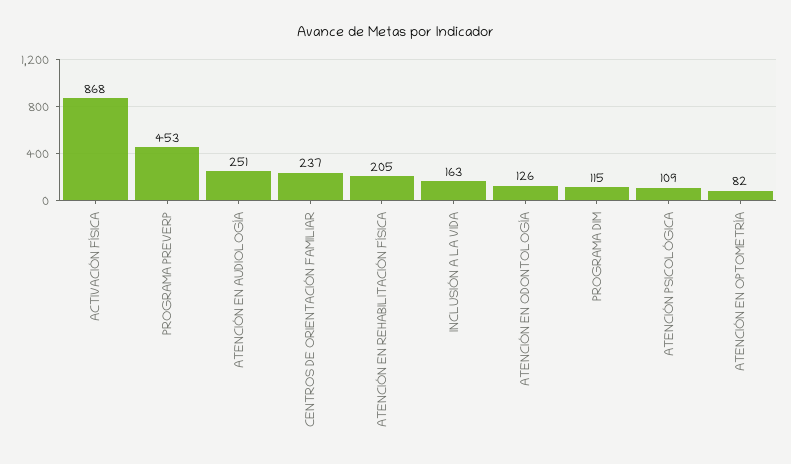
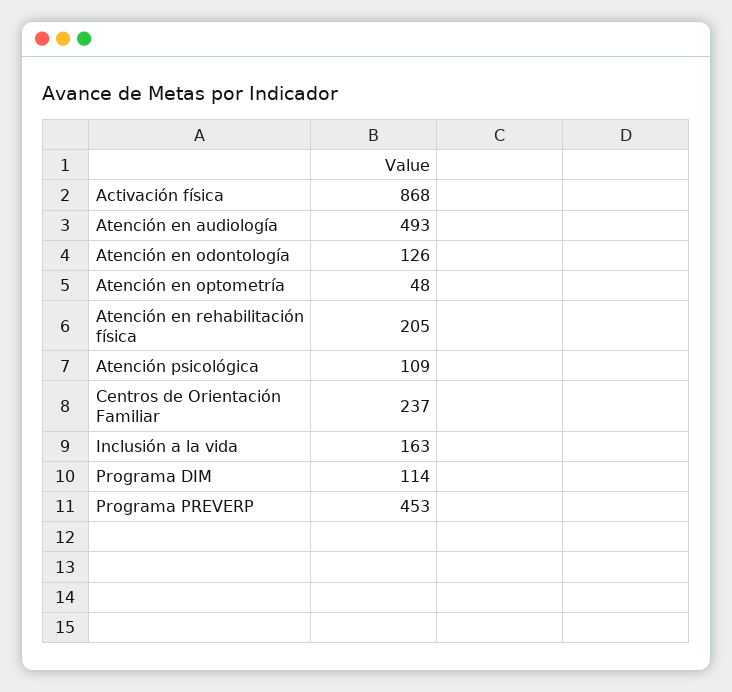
ATENCIÓN EN AUDIOLOGÍA: 251 -> 493
PROGRAMA DIM: 115 -> 114
ATENCIÓN EN OPTOMETRÍA: 82 -> 48

